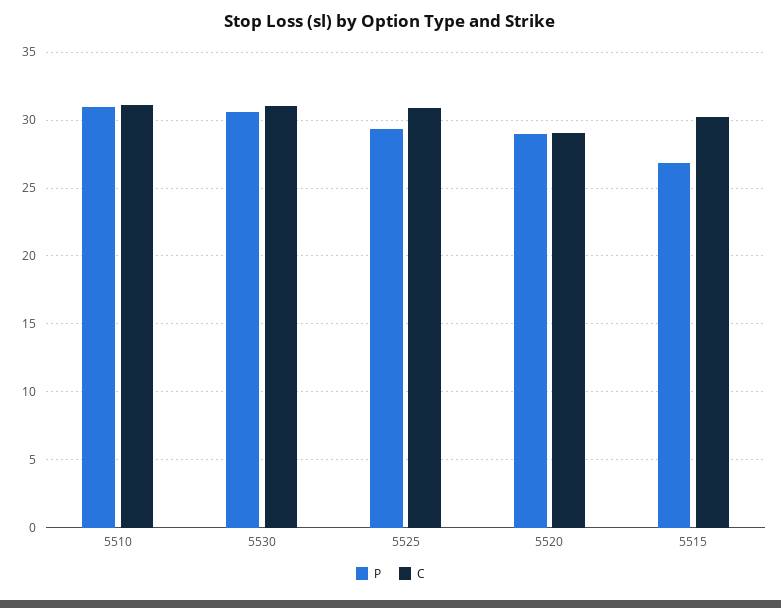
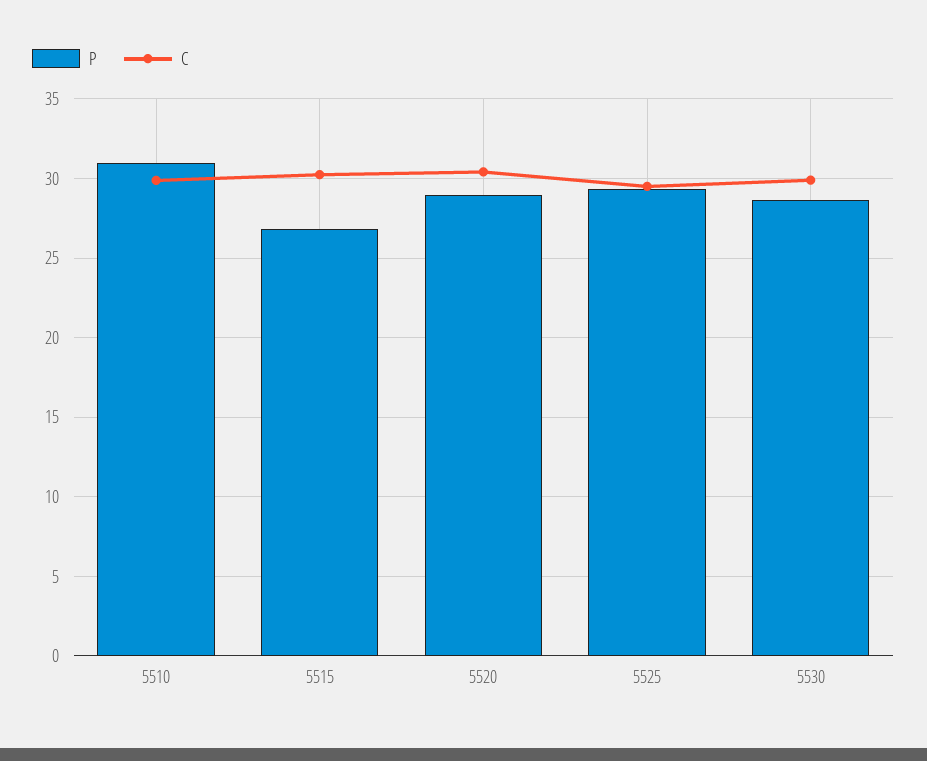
C, 5510: 31 -> 30
P, 5530: 30.5 -> 28.5
C, 5530: 31 -> 30
C, 5525: 31 -> 29.5
C, 5520: 29 -> 30.5

